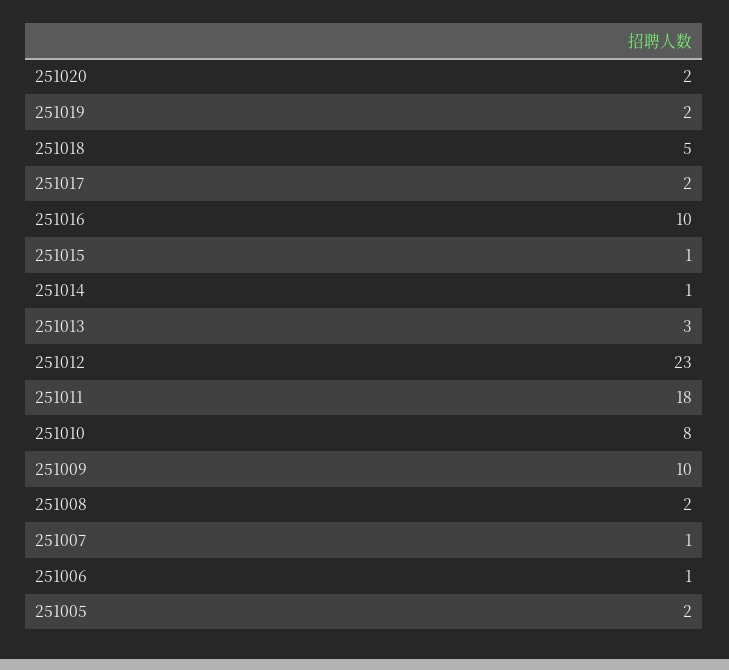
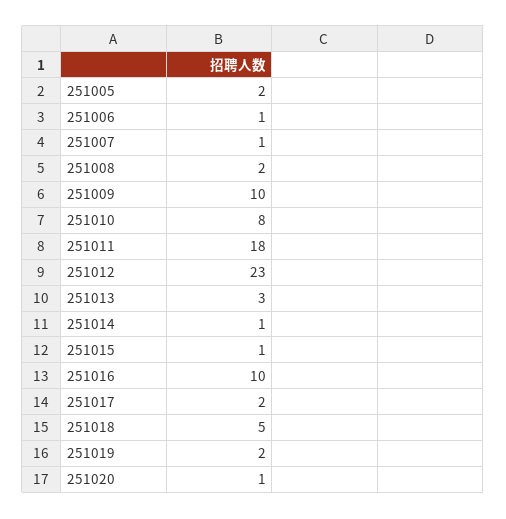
251020: 2 -> 1

